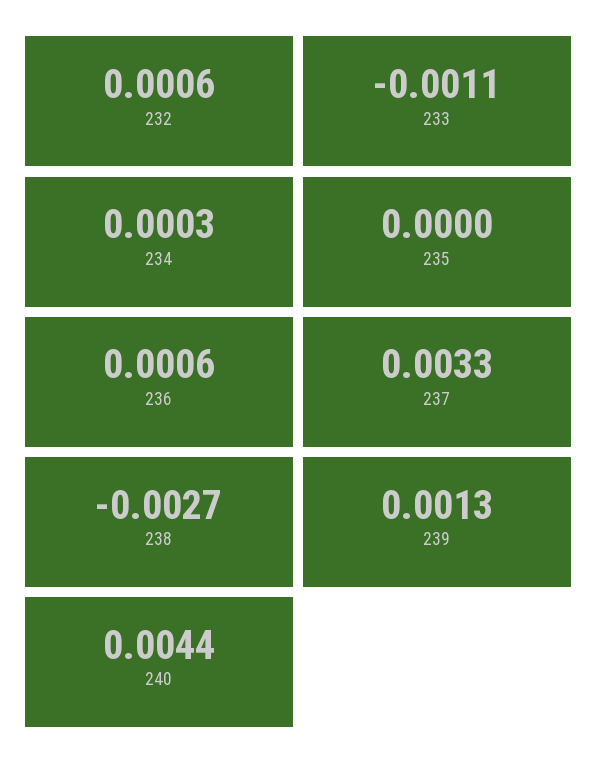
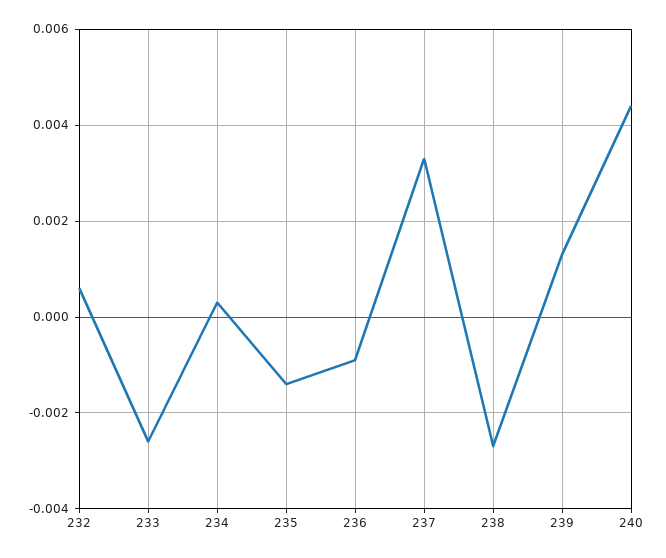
233: -0.0011 -> -0.0025
235: 0 -> -0.0015
236: 0.0006 -> -0.001

